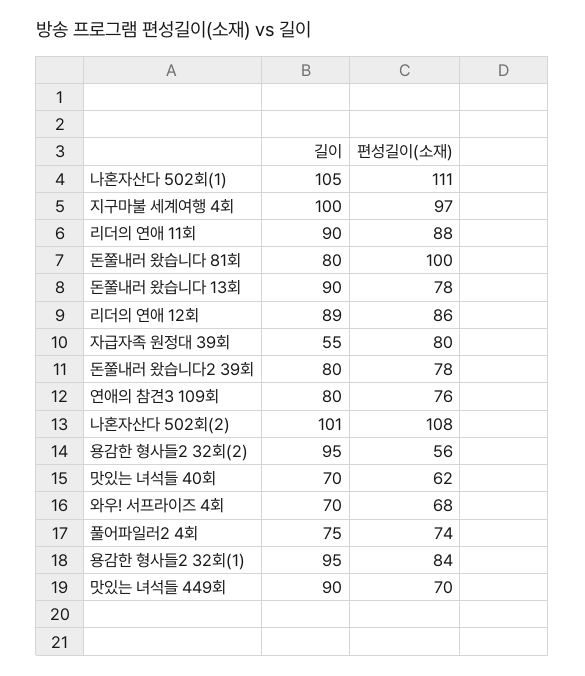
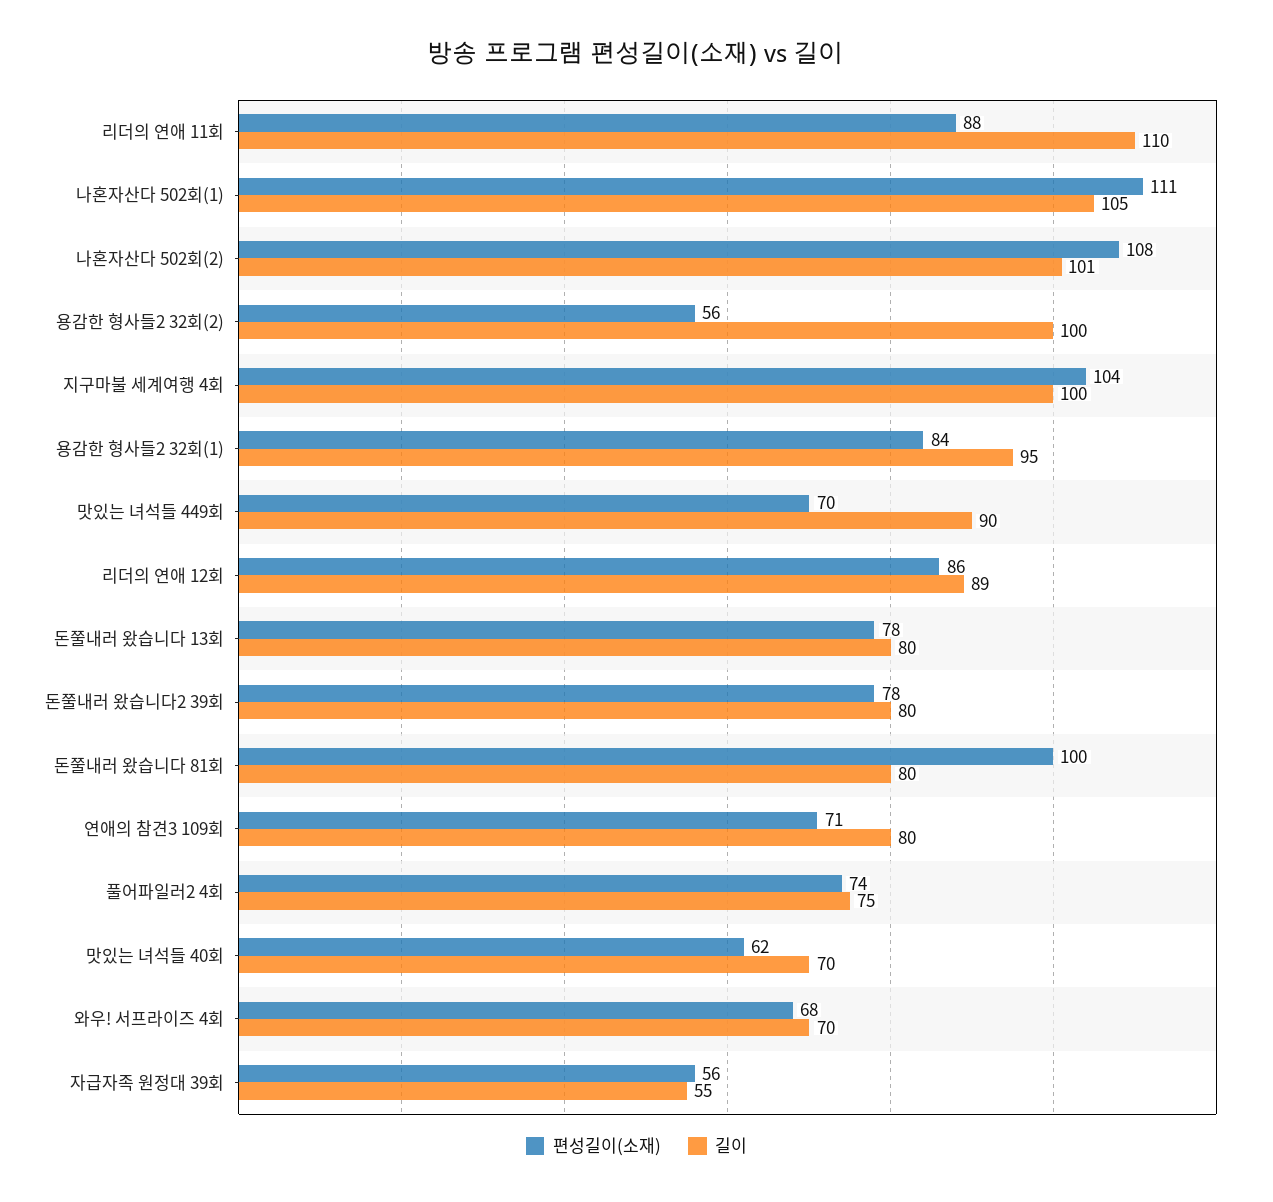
편성길이(소재), 지구마불 세계여행 4회: 97 -> 104
길이, 리더의 연애 11회: 90 -> 110
길이, 돈쭐내러 왔습니다 13회: 90 -> 80
편성길이(소재), 자급자족 원정대 39회: 80 -> 56
편성길이(소재), 연애의 참견3 109회: 76 -> 71
길이, 용감한 형사들2 32회(2): 95 -> 100

